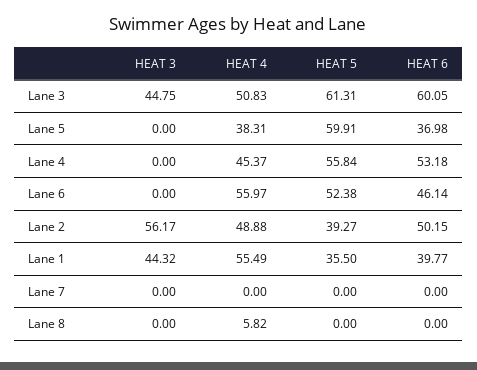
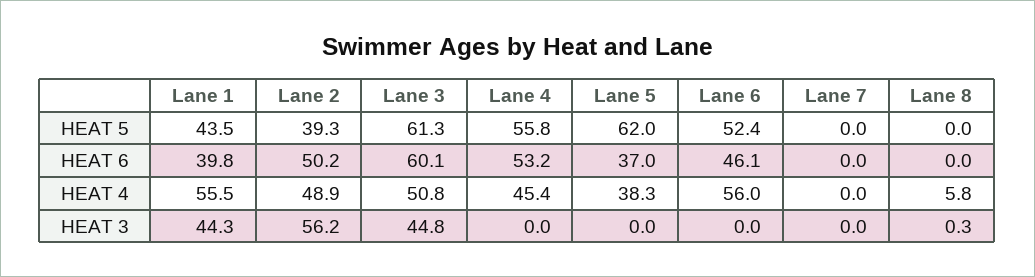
HEAT 5, Lane 5: 59.91 -> 62
HEAT 5, Lane 1: 35.5 -> 43.5
HEAT 3, Lane 8: 0 -> 0.3

